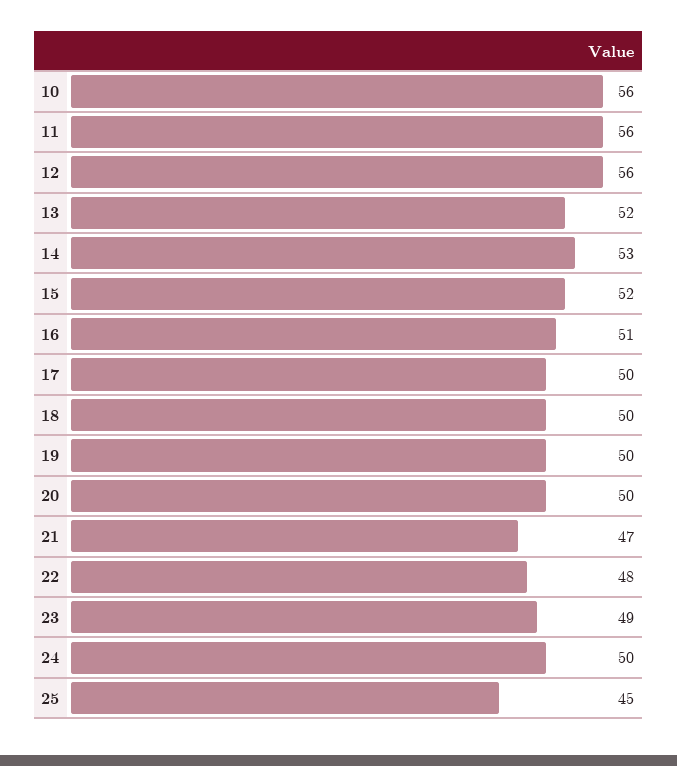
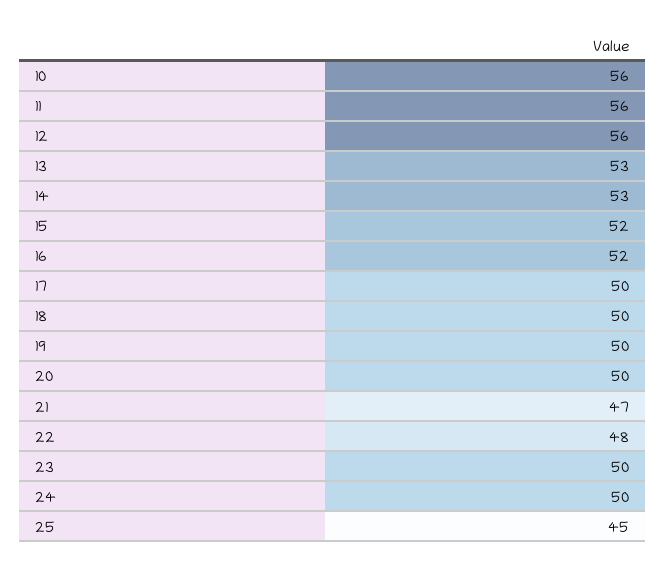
13: 52 -> 53
16: 51 -> 52
23: 49 -> 50

